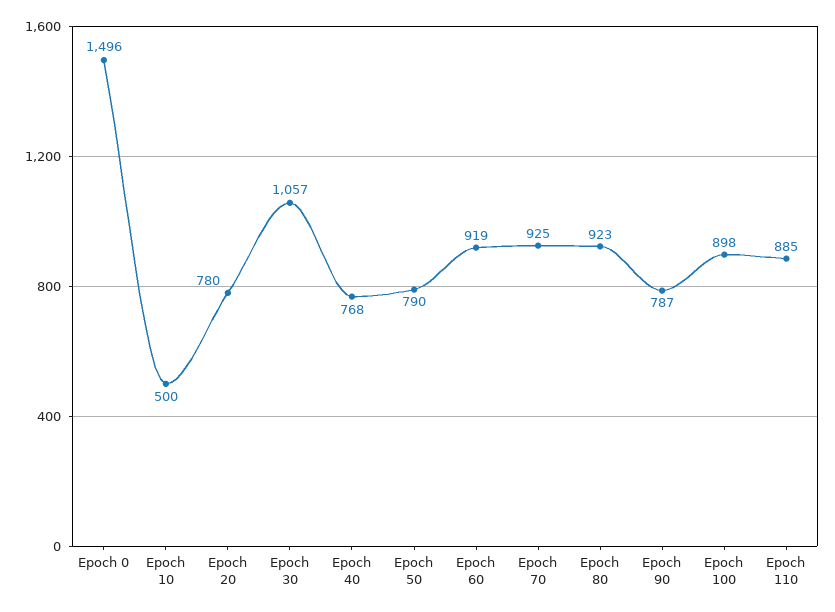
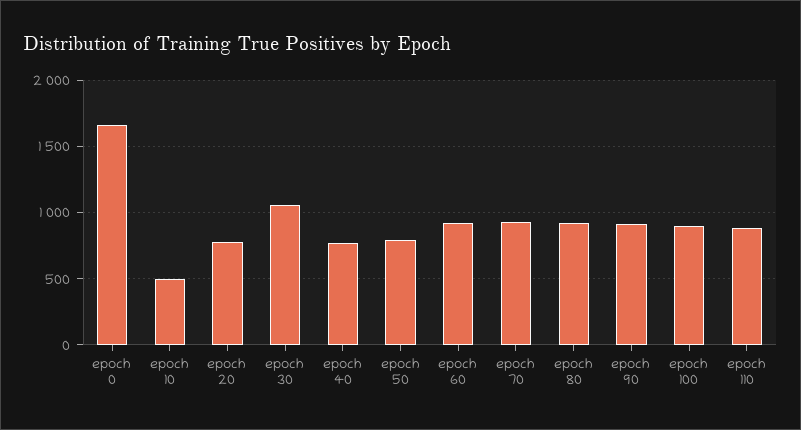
Epoch 0: 1496 -> 1650
Epoch 90: 787 -> 900

